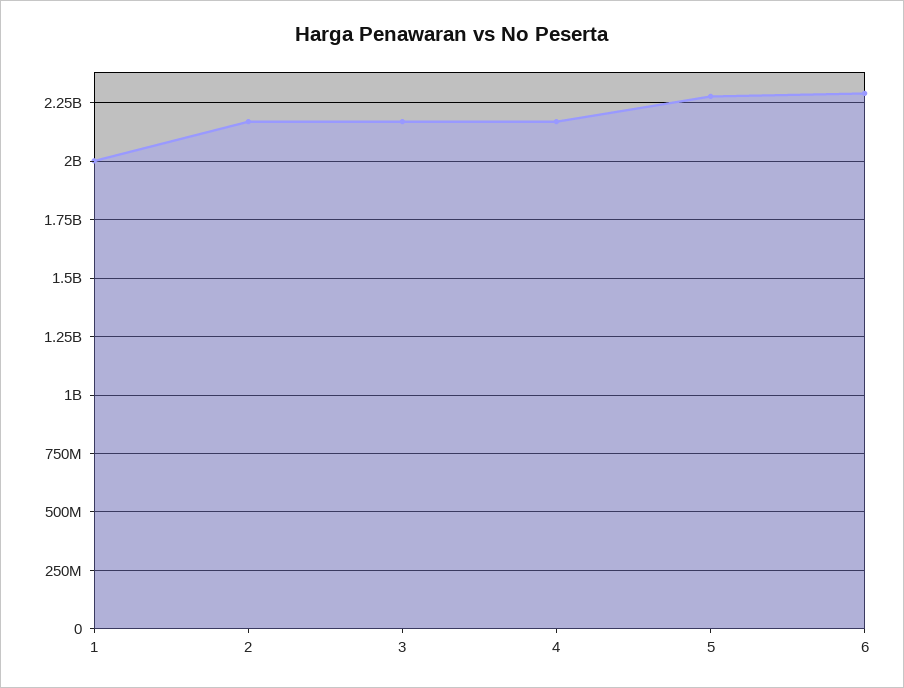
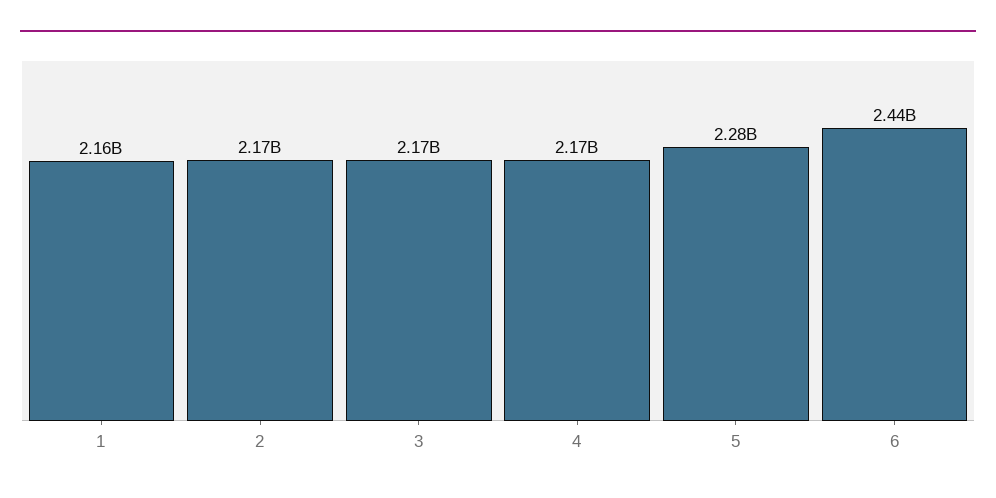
1: 2000000000 -> 2160000000
6: 2300000000 -> 2440000000

